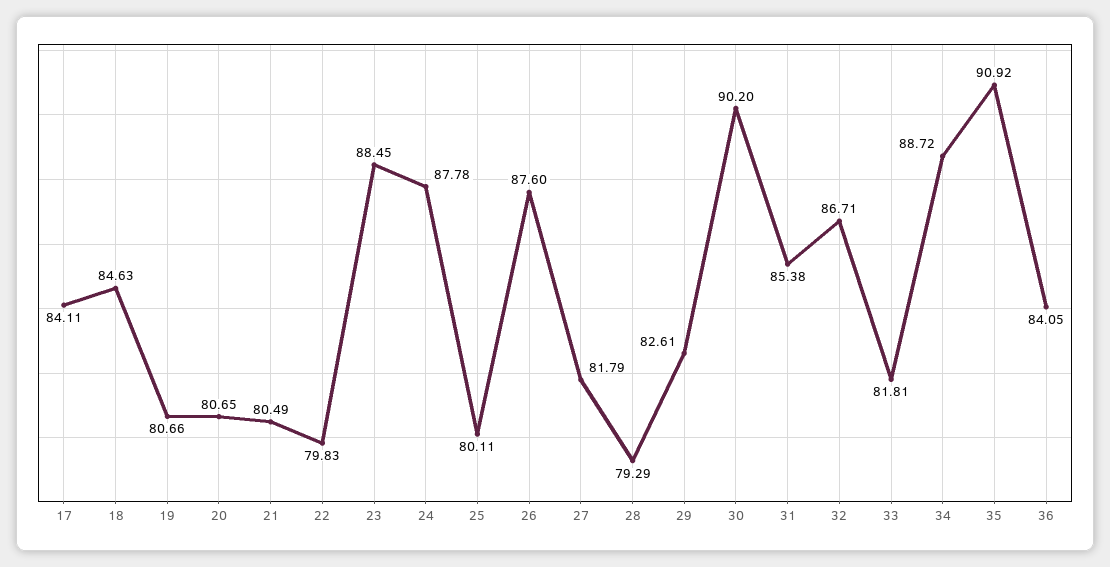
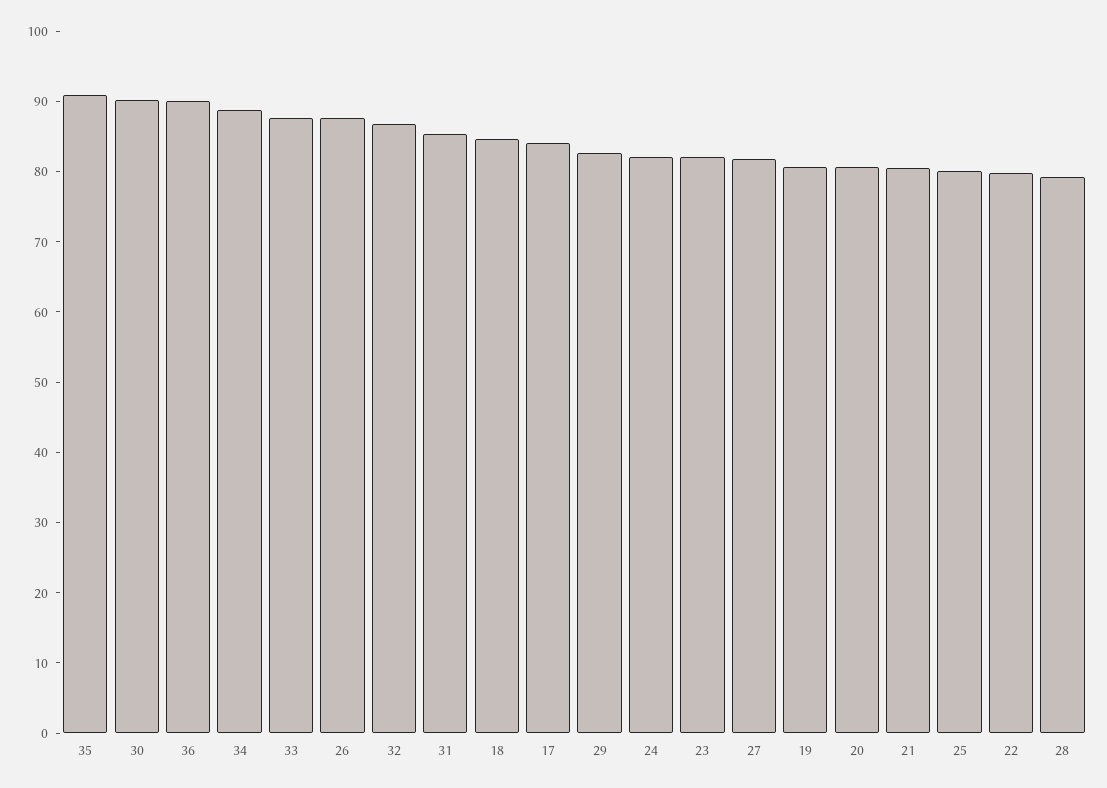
23: 88.45 -> 82
24: 87.78 -> 82
33: 81.81 -> 88
36: 84.05 -> 90

